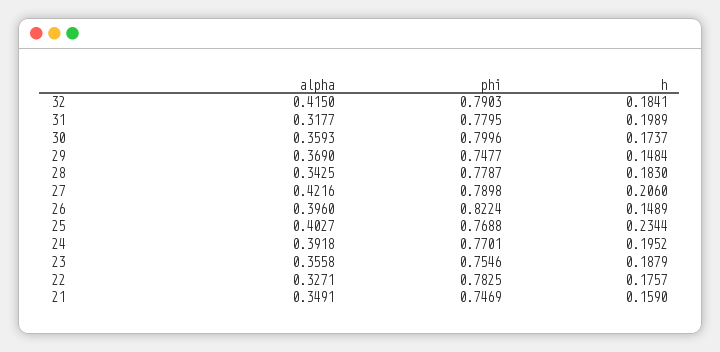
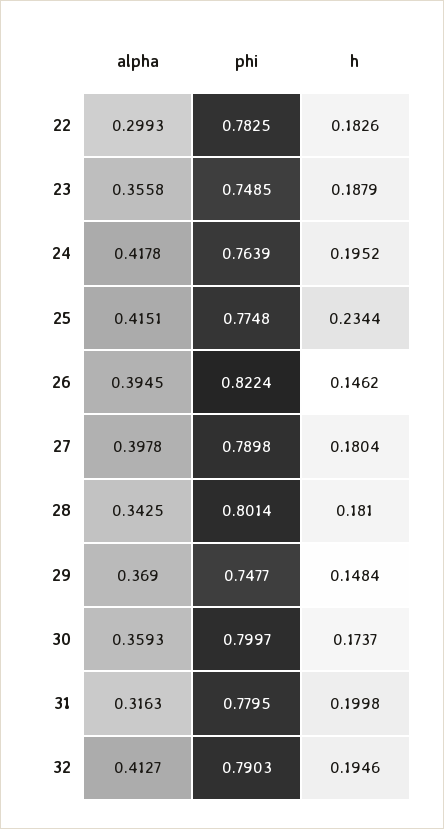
alpha, 32: 0.415 -> 0.4127
h, 32: 0.1841 -> 0.1946
alpha, 31: 0.3177 -> 0.3163
h, 31: 0.1989 -> 0.1998
phi, 30: 0.7996 -> 0.7997
phi, 28: 0.7787 -> 0.8014
h, 28: 0.183 -> 0.181
alpha, 27: 0.4216 -> 0.3978
h, 27: 0.206 -> 0.1804
alpha, 26: 0.396 -> 0.3945
h, 26: 0.1489 -> 0.1462
alpha, 25: 0.4027 -> 0.4151
phi, 25: 0.7688 -> 0.7748
alpha, 24: 0.3918 -> 0.4178
phi, 24: 0.7701 -> 0.7639
phi, 23: 0.7546 -> 0.7485
alpha, 22: 0.3271 -> 0.2993
h, 22: 0.1757 -> 0.1826
alpha, 21: 0.3491 -> none
phi, 21: 0.7469 -> none
h, 21: 0.159 -> none

